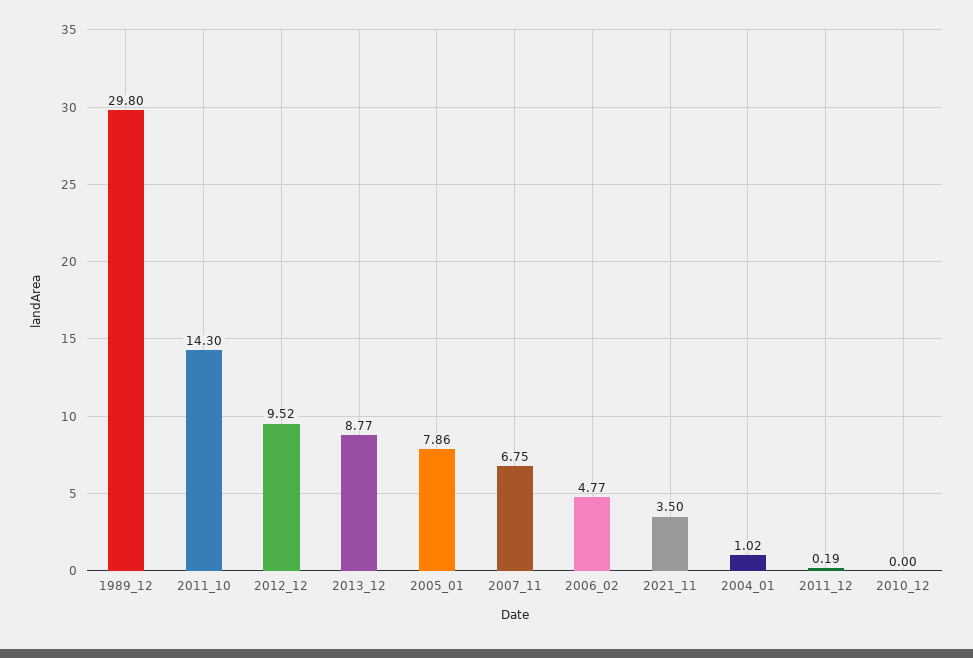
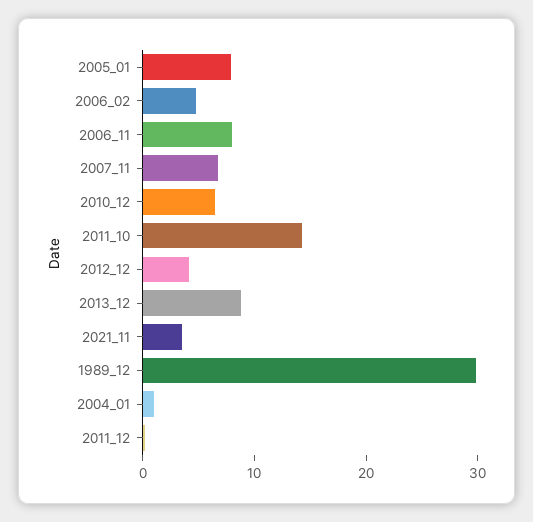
2012_12: 9.52 -> 4
2010_12: 0 -> 6
2006_11: none -> 8

